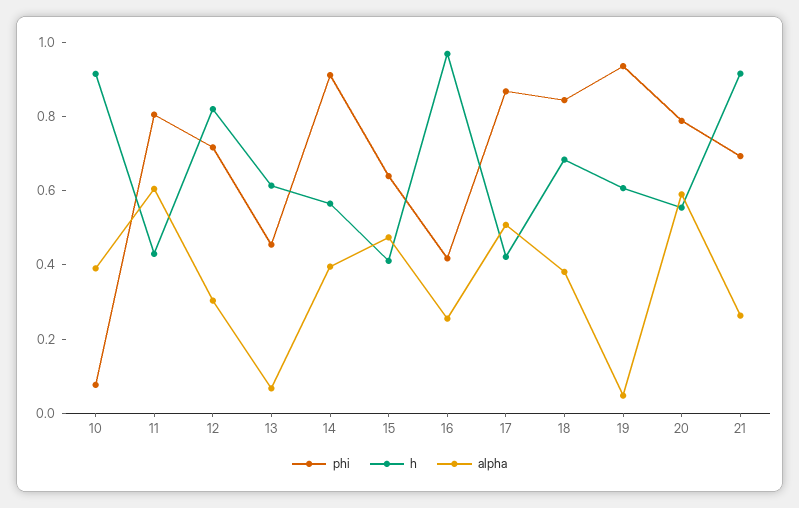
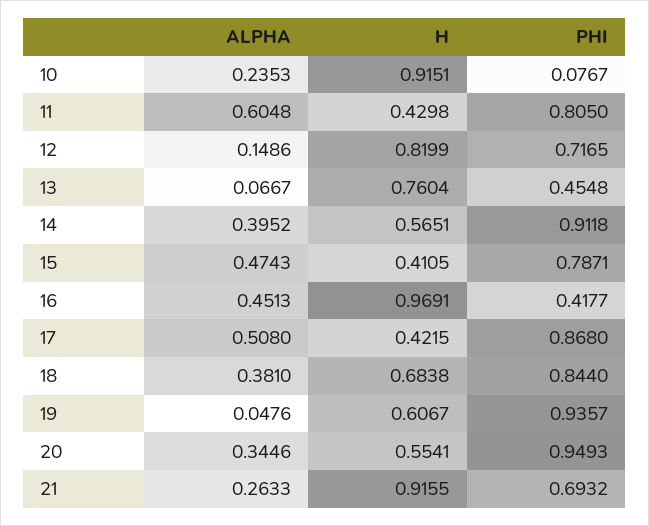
alpha, 10: 0.4 -> 0.2353
alpha, 12: 0.3 -> 0.1486
h, 13: 0.6 -> 0.7604
phi, 15: 0.65 -> 0.7871
alpha, 16: 0.25 -> 0.4513
phi, 20: 0.8 -> 0.9493
alpha, 20: 0.6 -> 0.3446

